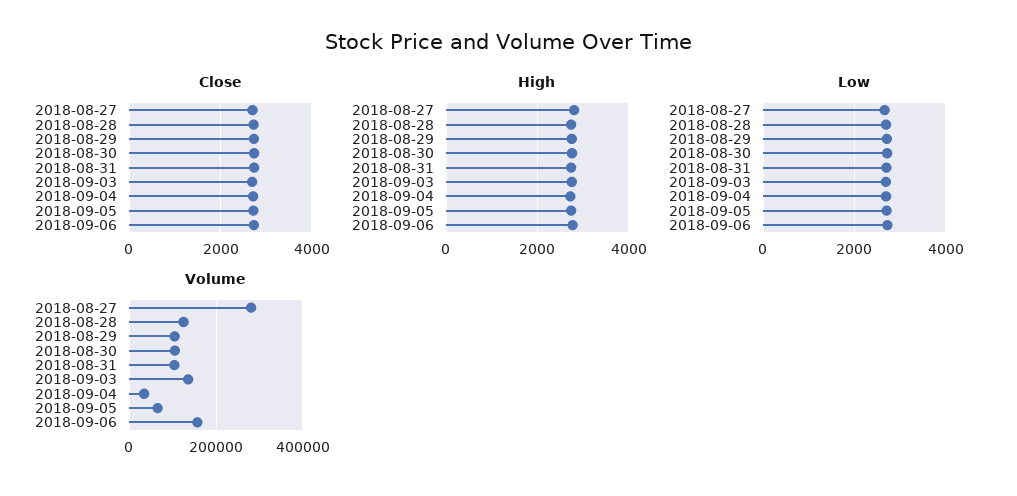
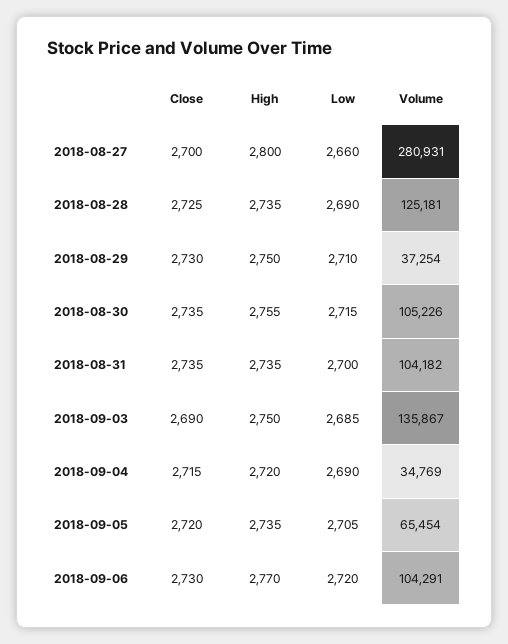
Volume, 2018-08-29: 100000 -> 37254
Volume, 2018-09-06: 160000 -> 104291

